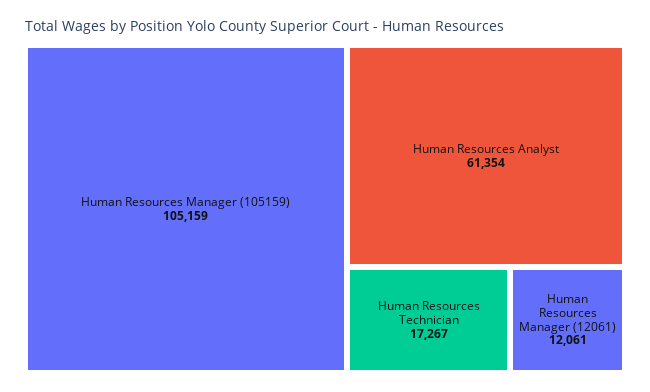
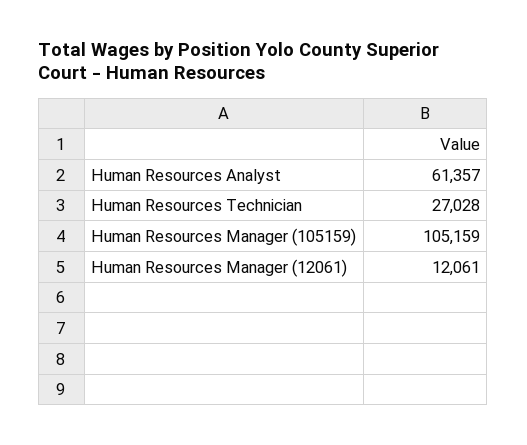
Human Resources Analyst: 61354 -> 61357
Human Resources Technician: 17267 -> 27028

